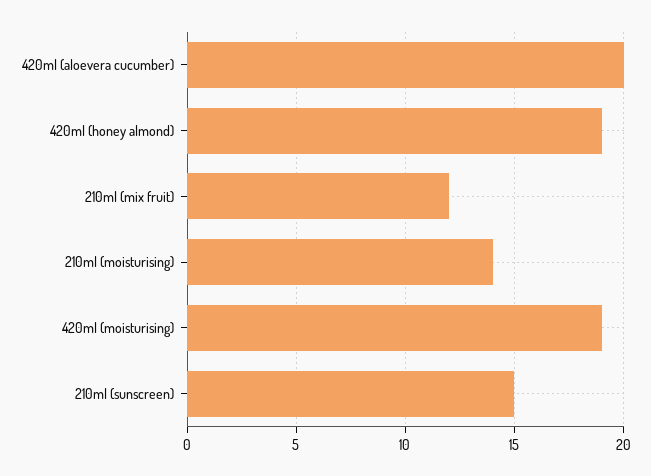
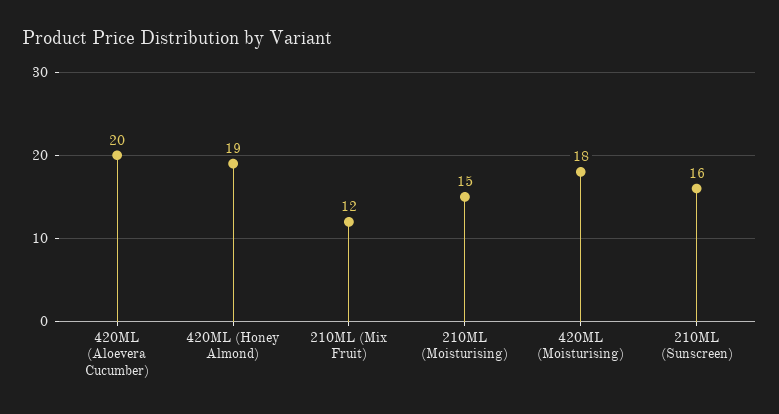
210ml (moisturising): 14 -> 15
420ml (moisturising): 19 -> 18
210ml (sunscreen): 15 -> 16

